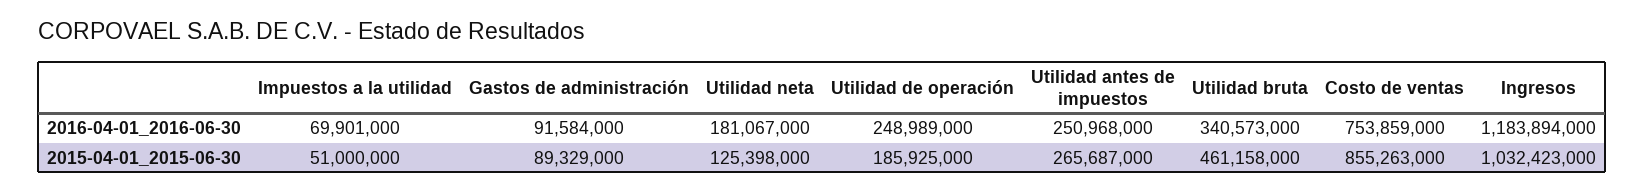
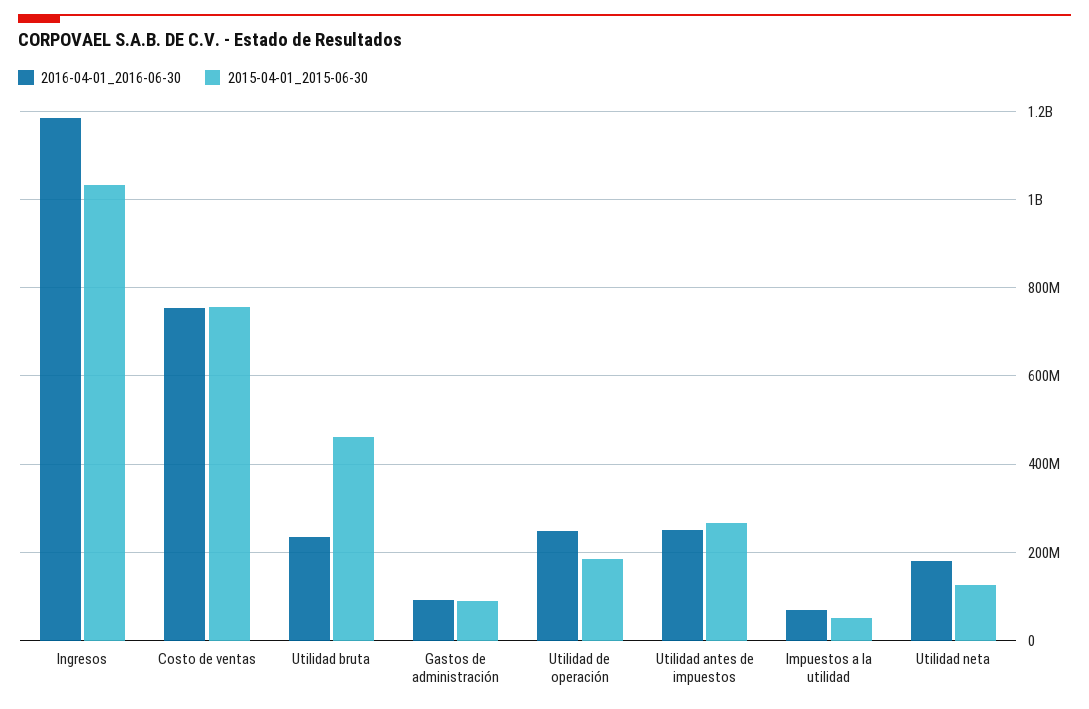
2016-04-01_2016-06-30, Utilidad bruta: 340573000 -> 240000000
2015-04-01_2015-06-30, Costo de ventas: 855263000 -> 760000000

